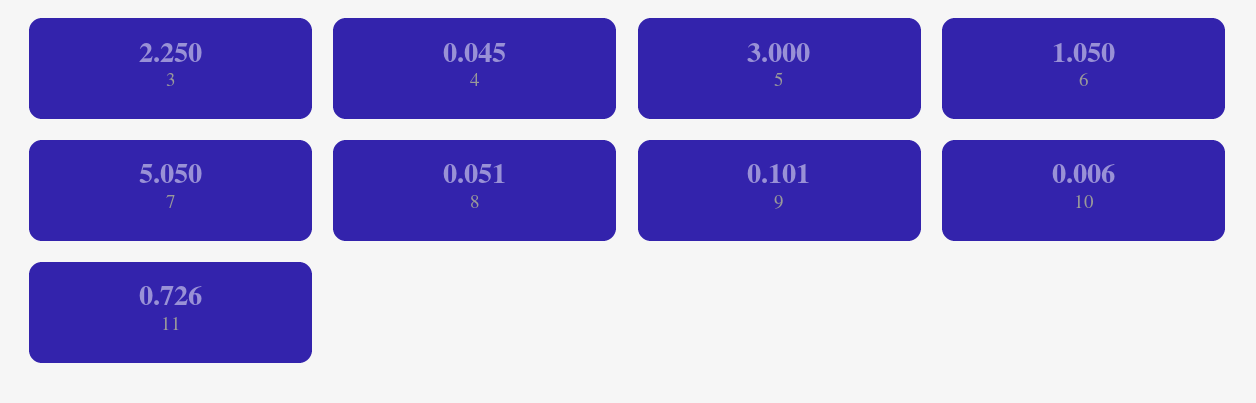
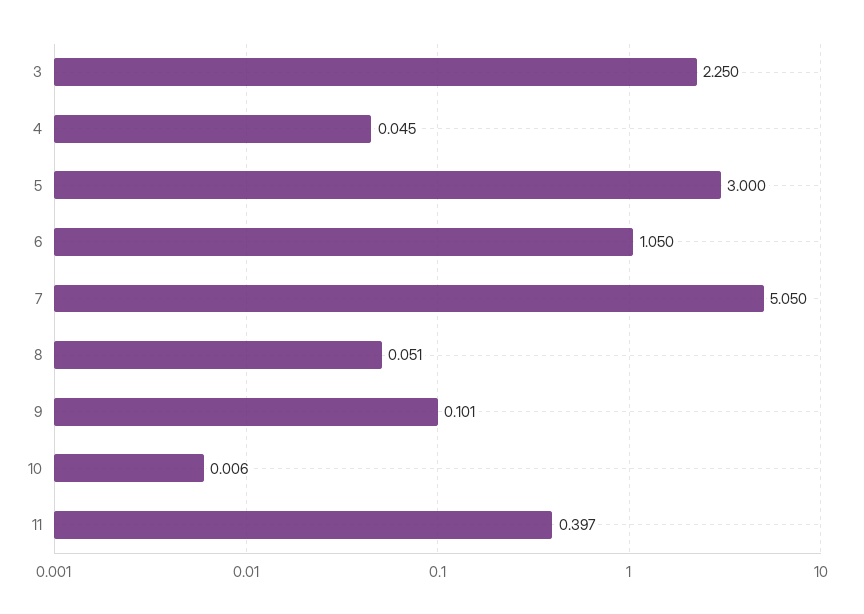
11: 0.726 -> 0.397

